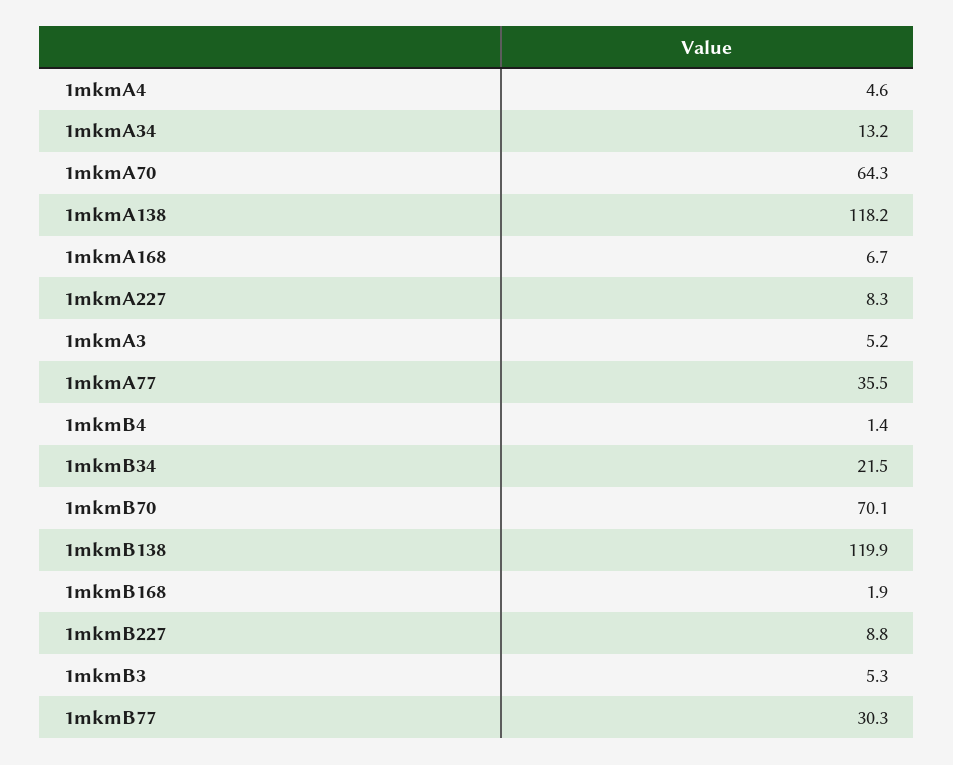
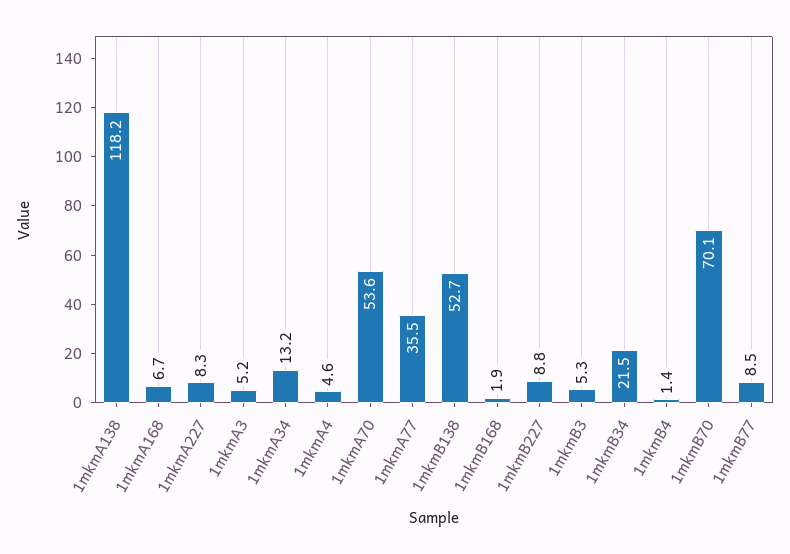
1mkmA70: 64.3 -> 53.6
1mkmB138: 119.9 -> 52.7
1mkmB77: 30.3 -> 8.5

